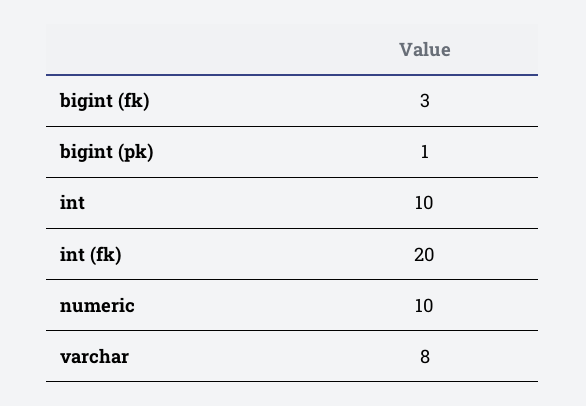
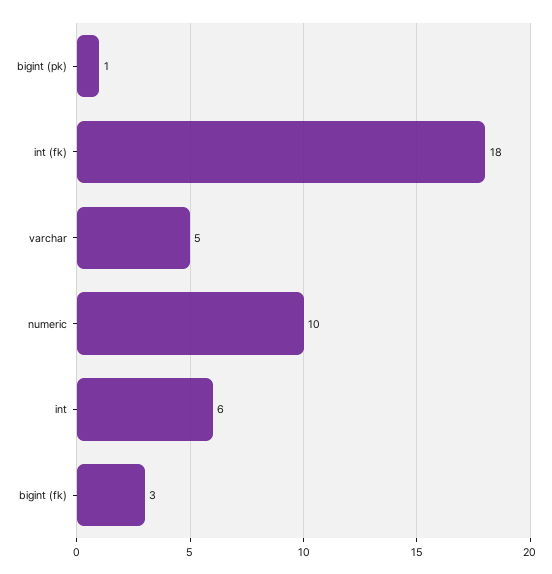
int: 10 -> 6
int (fk): 20 -> 18
varchar: 8 -> 5

